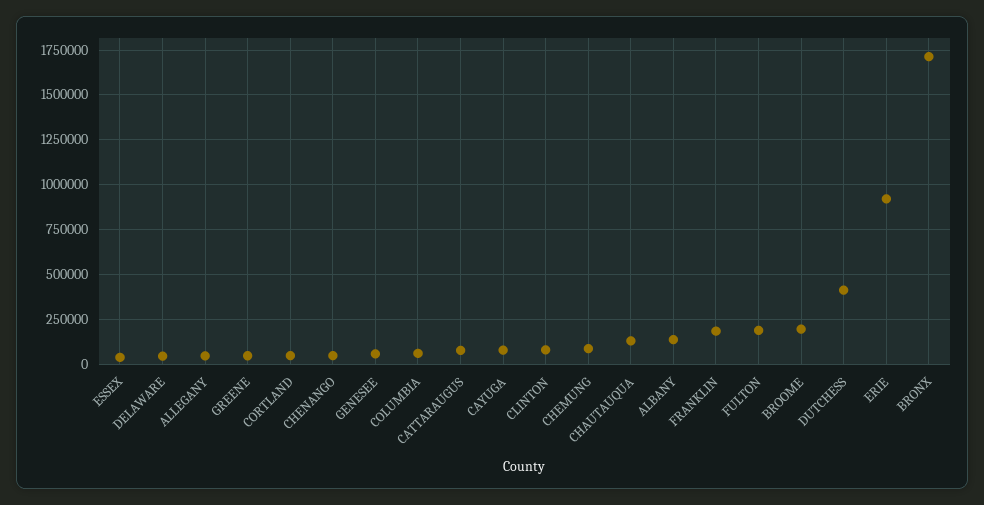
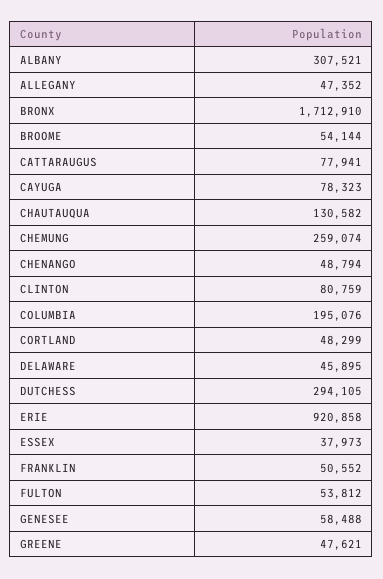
COLUMBIA: 50000 -> 195076
CHEMUNG: 100000 -> 259074
ALBANY: 150000 -> 307521
FRANKLIN: 200000 -> 50552
FULTON: 200000 -> 53812
BROOME: 200000 -> 54144
DUTCHESS: 400000 -> 294105

